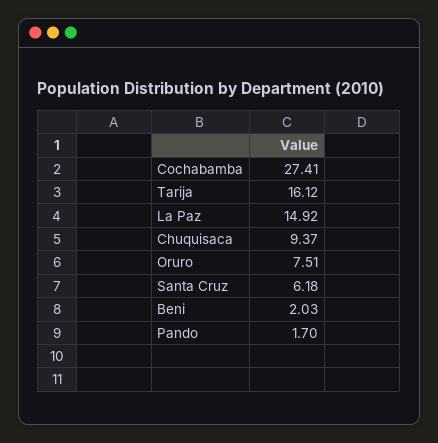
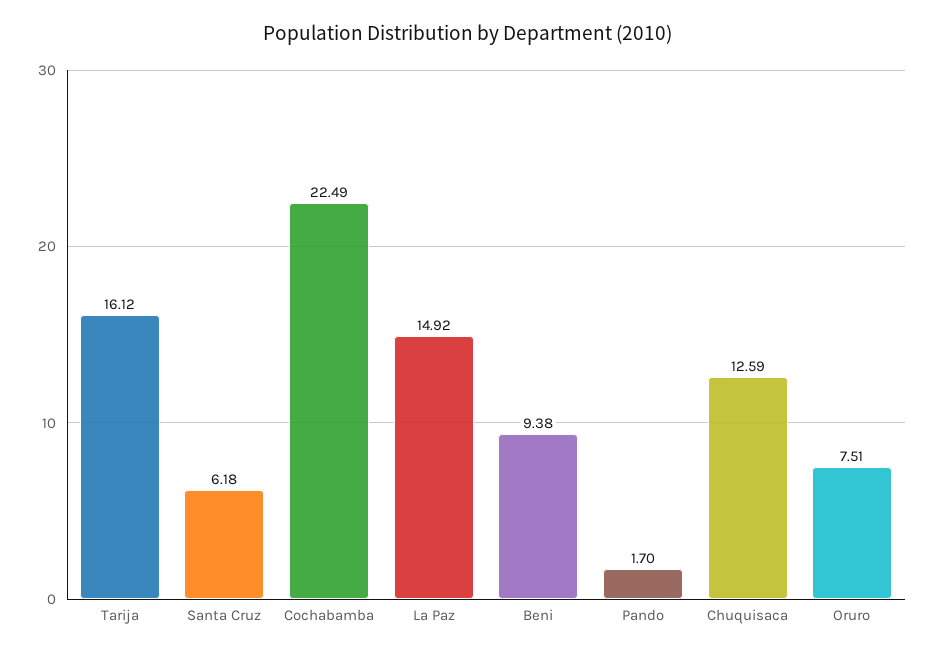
Cochabamba: 27.41 -> 22.49
Chuquisaca: 9.37 -> 12.59
Beni: 2.03 -> 9.38

